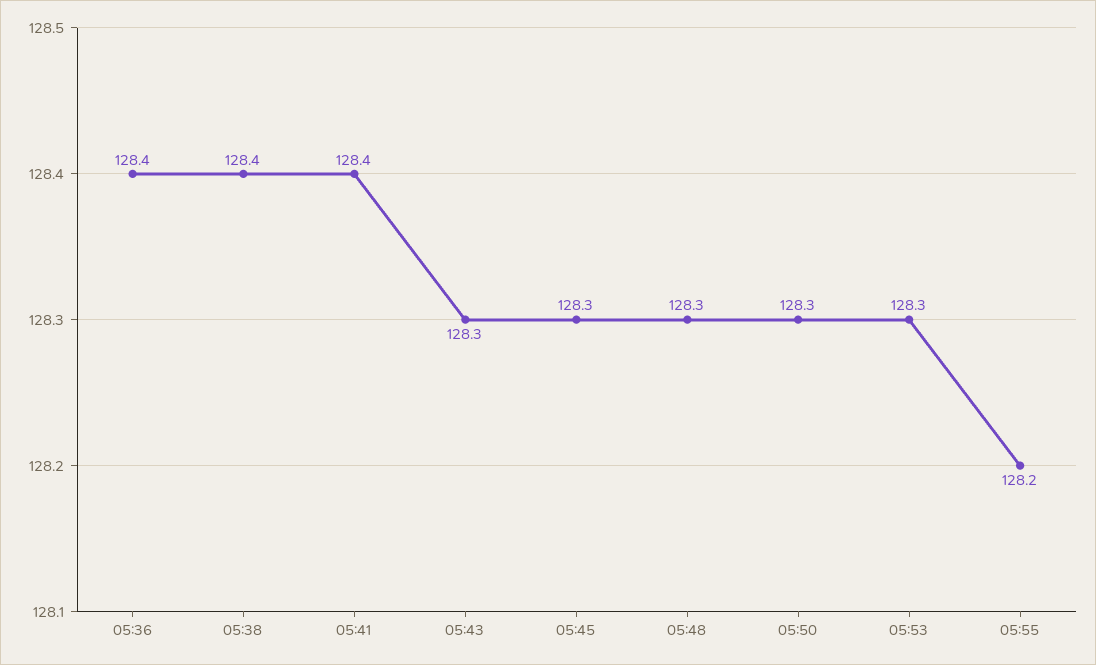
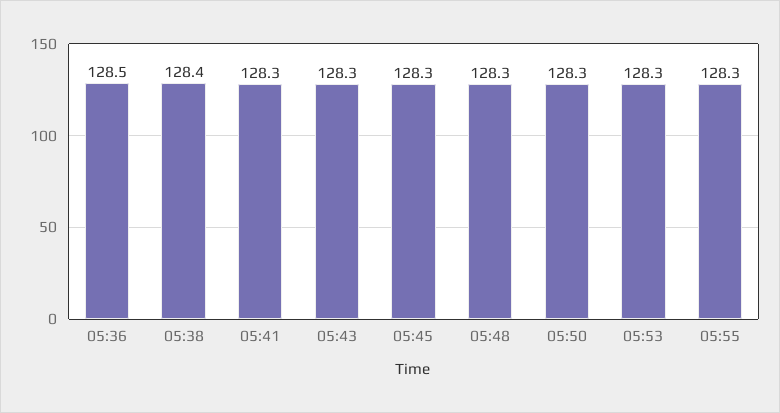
05:36: 128.4 -> 128.5
05:41: 128.4 -> 128.3
05:55: 128.2 -> 128.3

